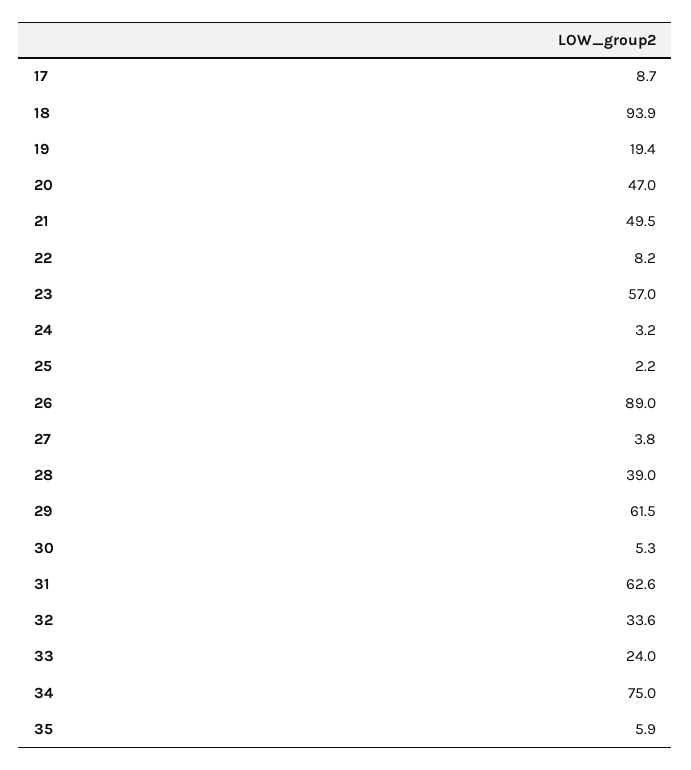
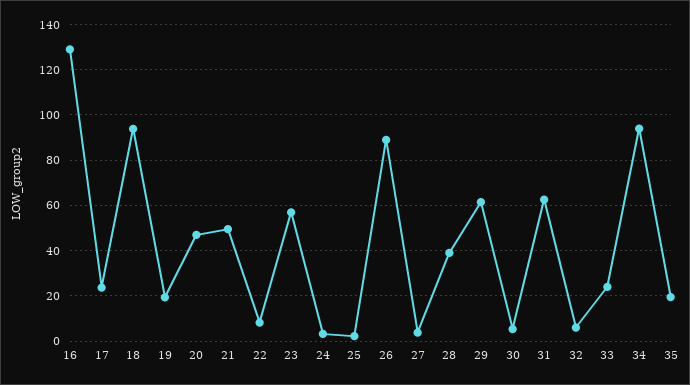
17: 8.7 -> 25
32: 33.6 -> 5
34: 75 -> 95
35: 5.9 -> 20
16: none -> 130

